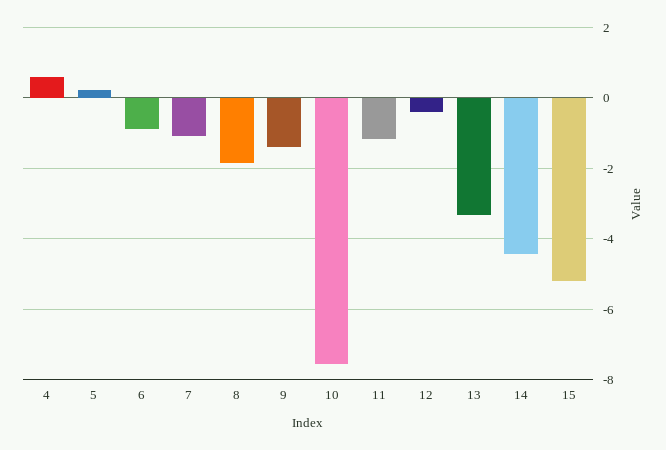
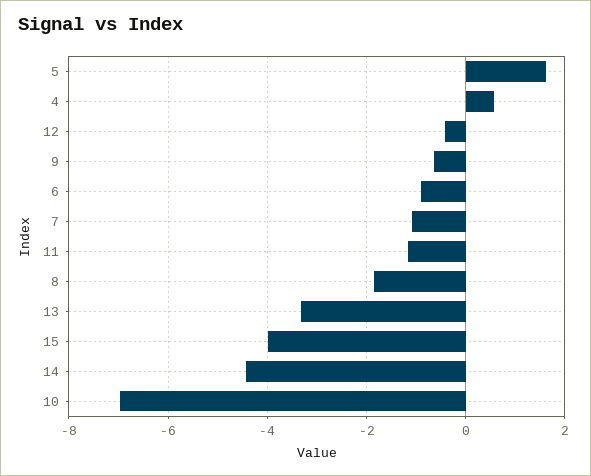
5: 0.2 -> 1.6
9: -1.4 -> -0.6
10: -7.6 -> -7
15: -5.2 -> -4

